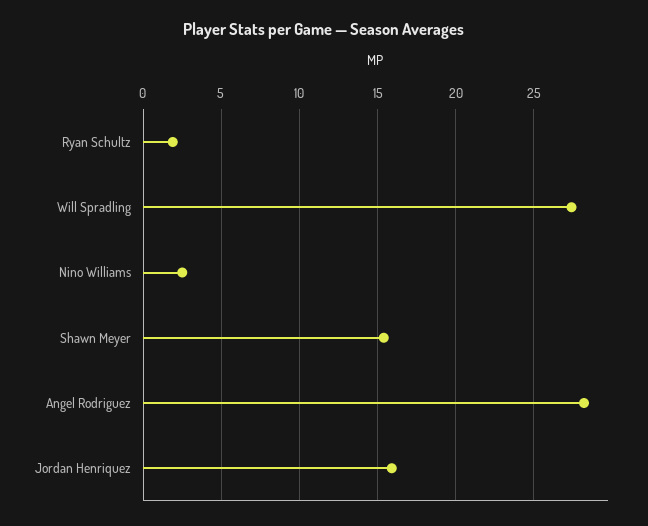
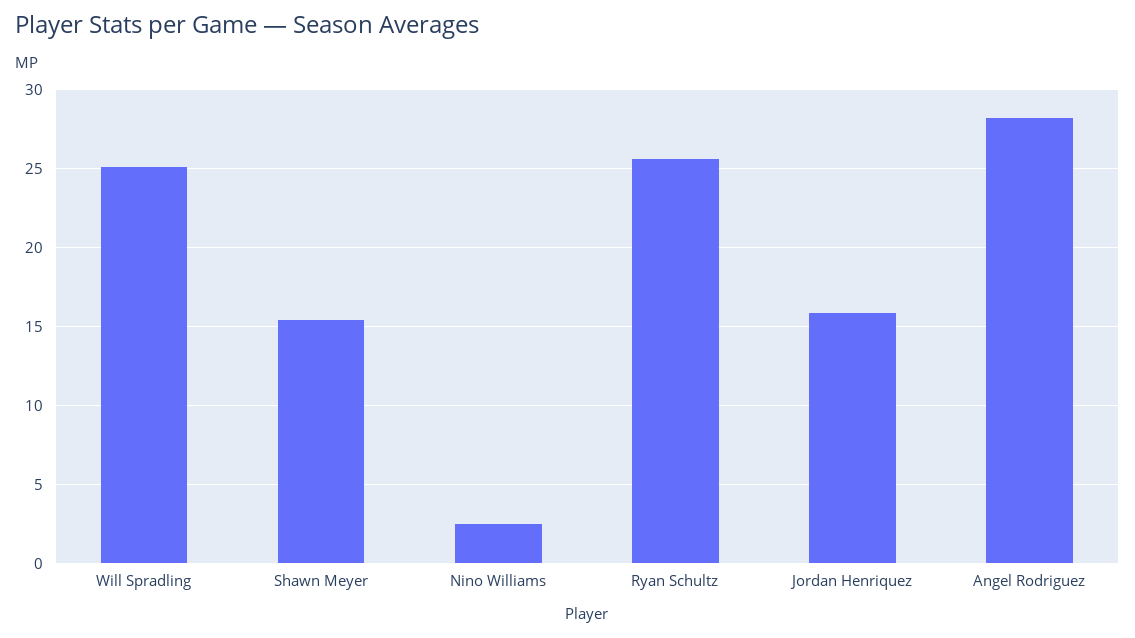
Ryan Schultz: 2 -> 25.5
Will Spradling: 27.5 -> 25

